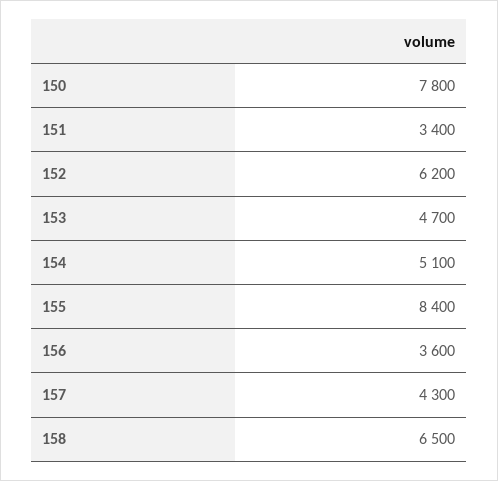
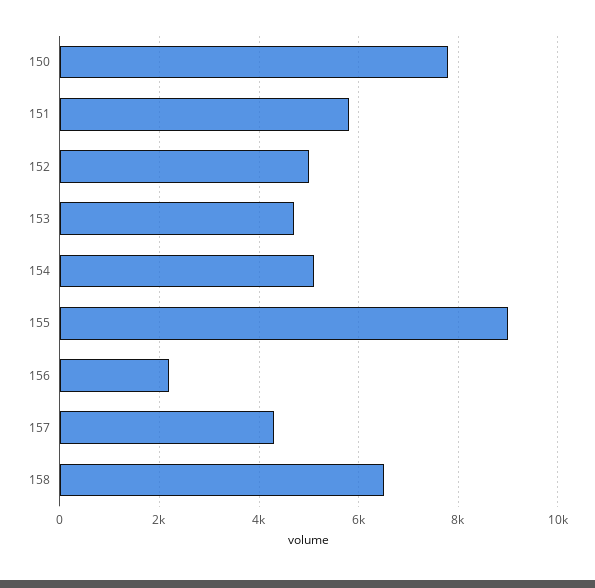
151: 3400 -> 5800
152: 6200 -> 5000
155: 8400 -> 9000
156: 3600 -> 2200

